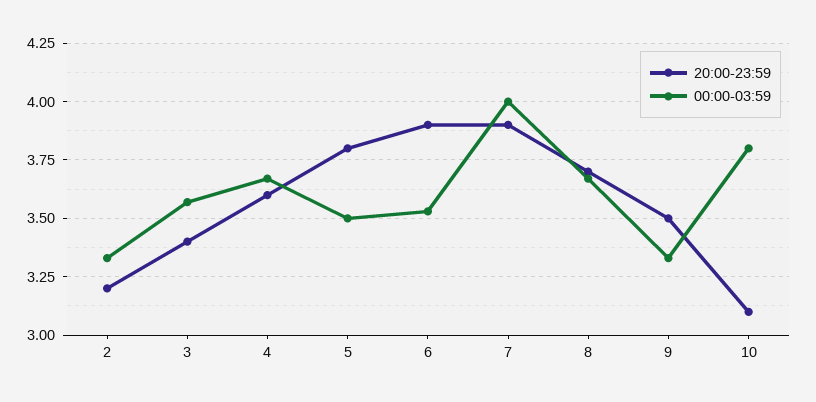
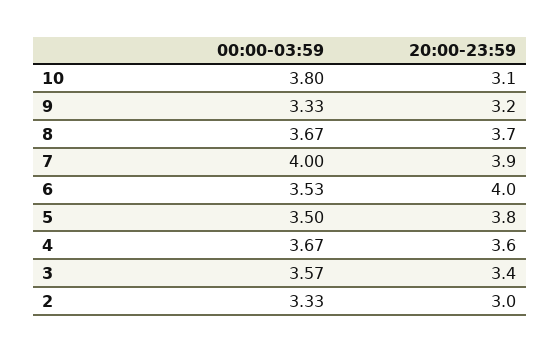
20:00-23:59, 2: 3.2 -> 3
20:00-23:59, 6: 3.9 -> 4
20:00-23:59, 9: 3.5 -> 3.2

